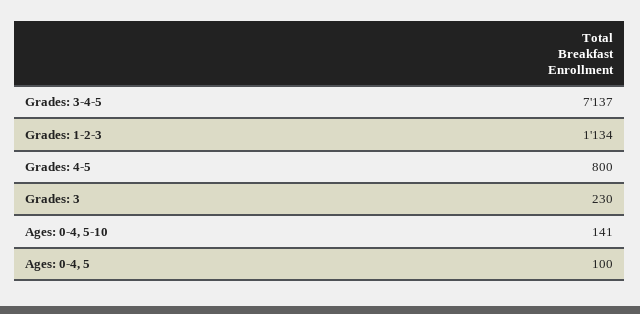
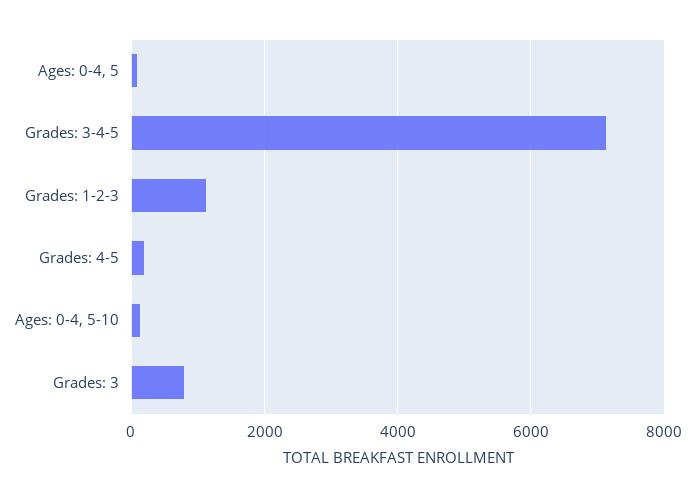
Grades: 4-5: 800 -> 200
Grades: 3: 230 -> 800

